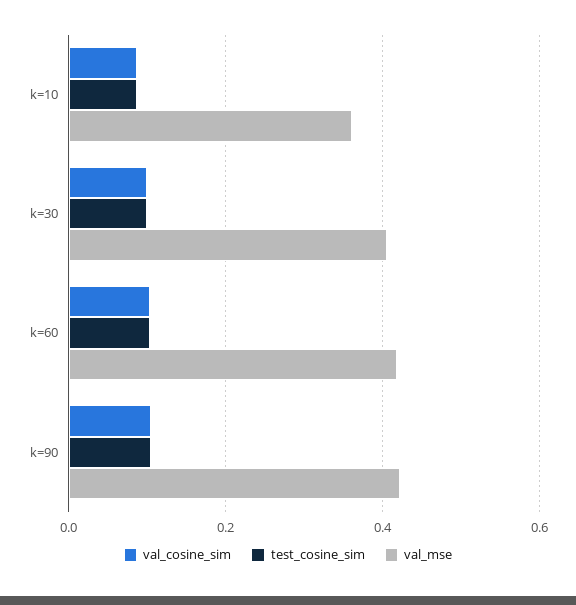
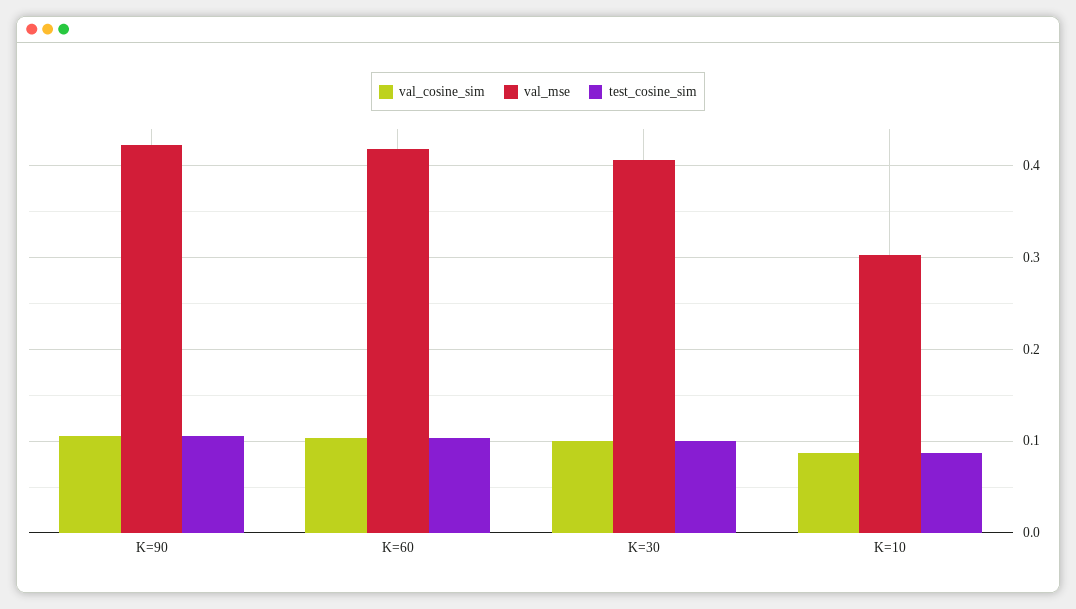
val_mse, k=10: 0.36 -> 0.3

